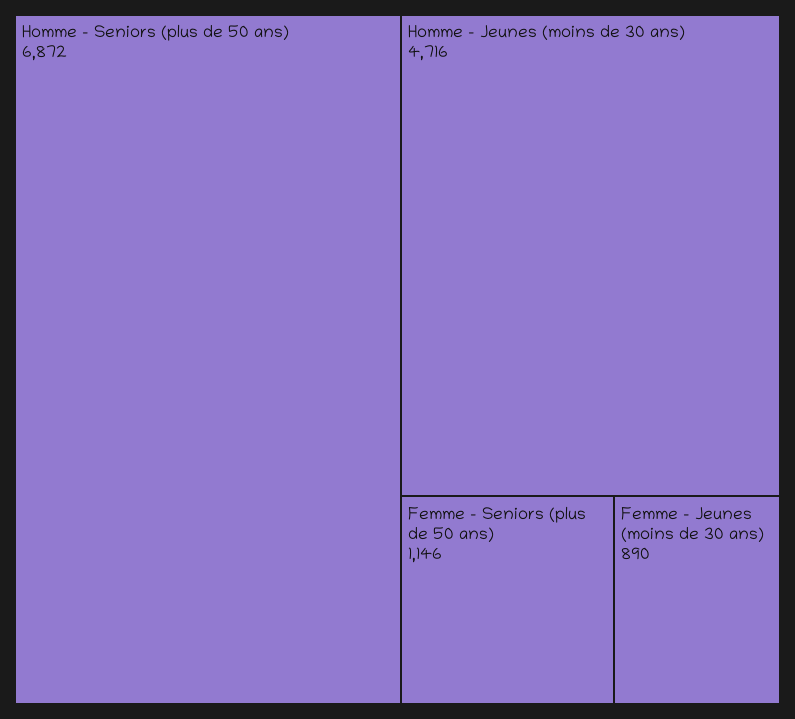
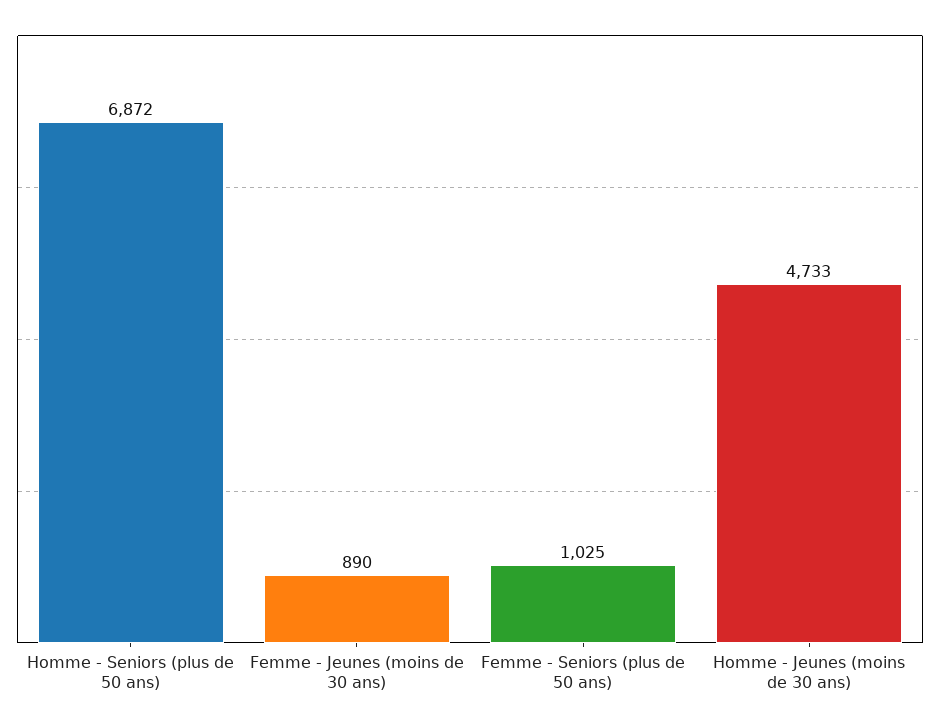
Homme - Jeunes (moins de 30 ans): 4716 -> 4733
Femme - Seniors (plus de 50 ans): 1146 -> 1025

